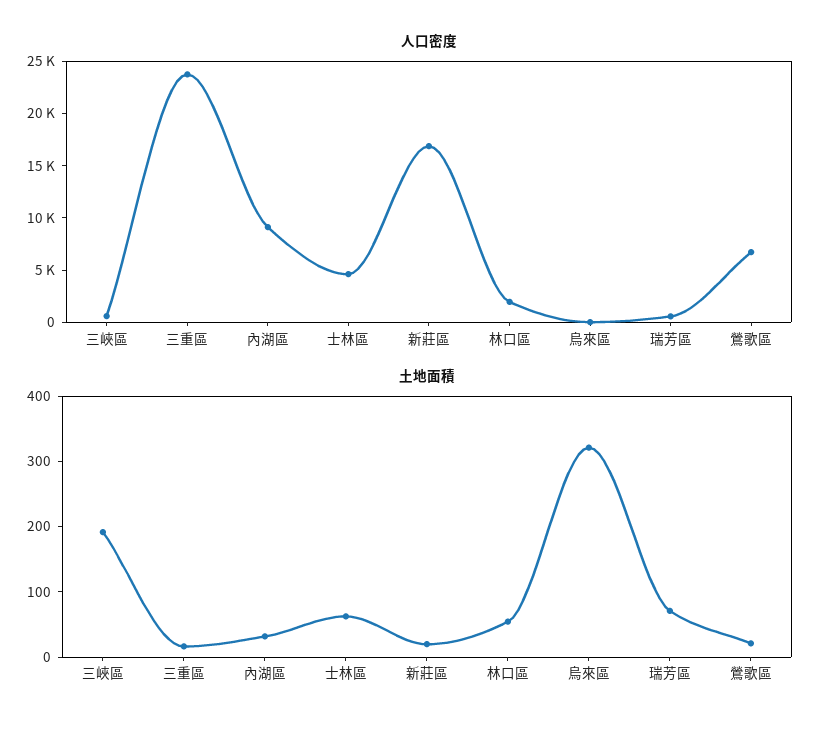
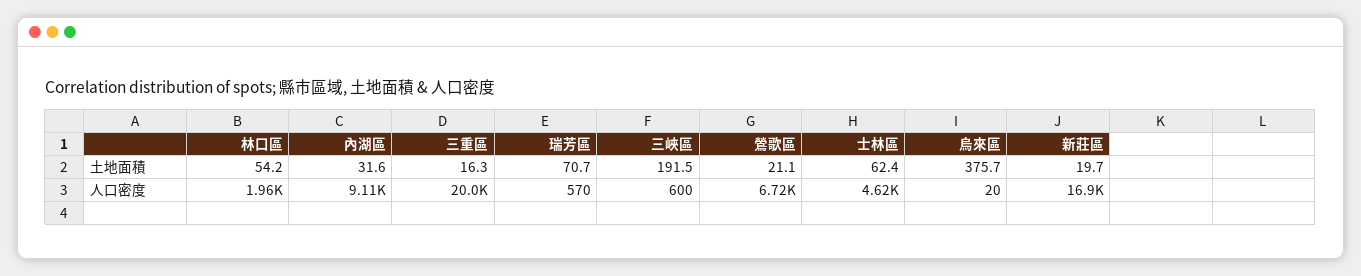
人口密度, 三重區: 24000 -> 20000
土地面積, 烏來區: 320 -> 375.7

